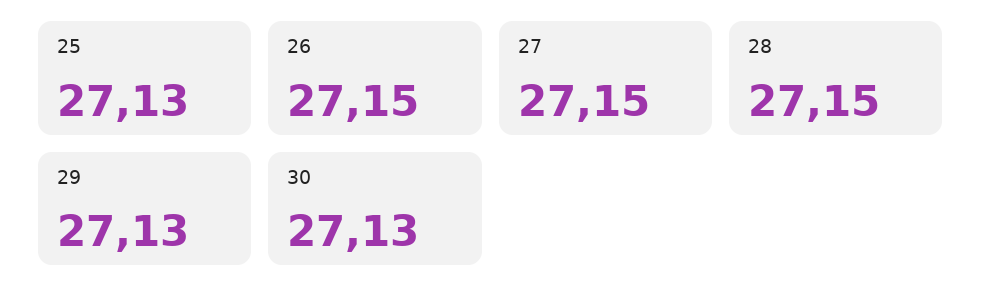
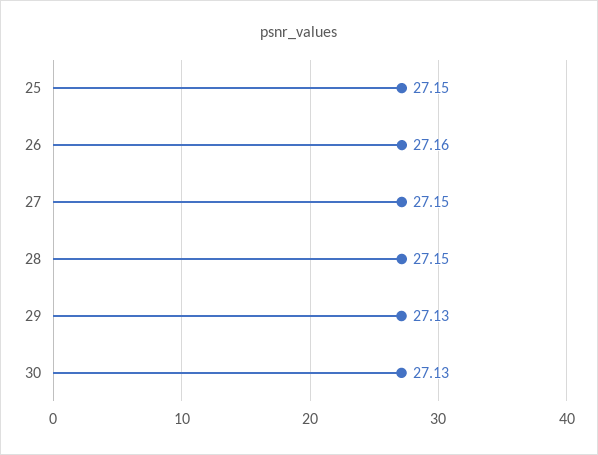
25: 27.13 -> 27.15
26: 27.15 -> 27.16

